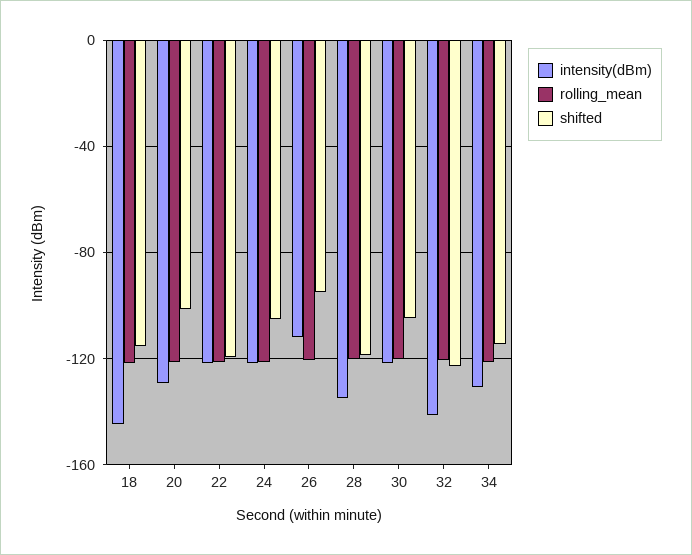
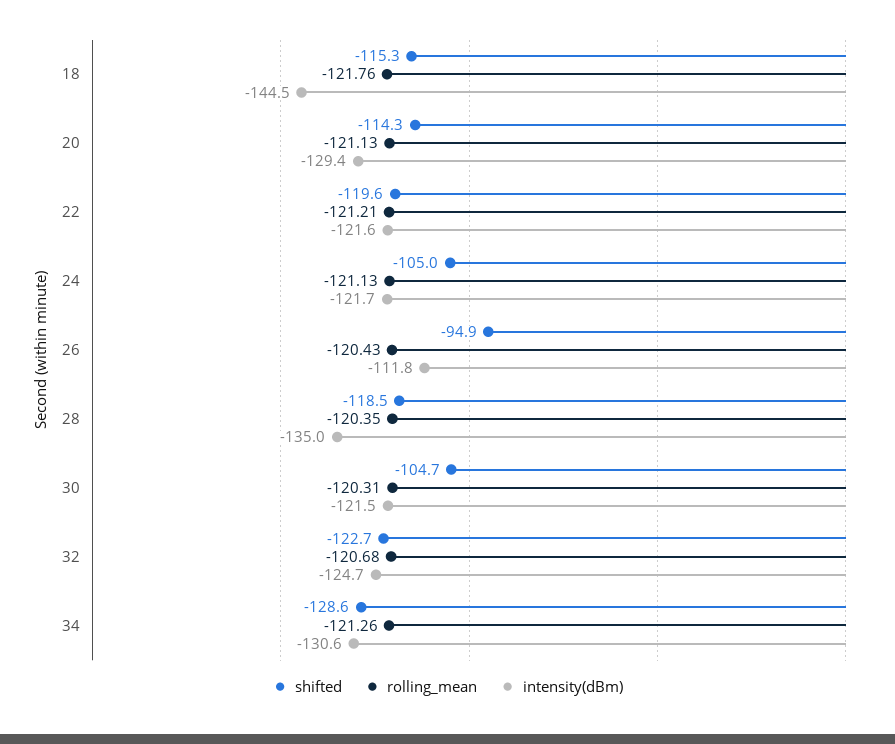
shifted, 20: -100 -> -114.3
intensity(dBm), 32: -140 -> -124.7
shifted, 34: -115 -> -128.6

